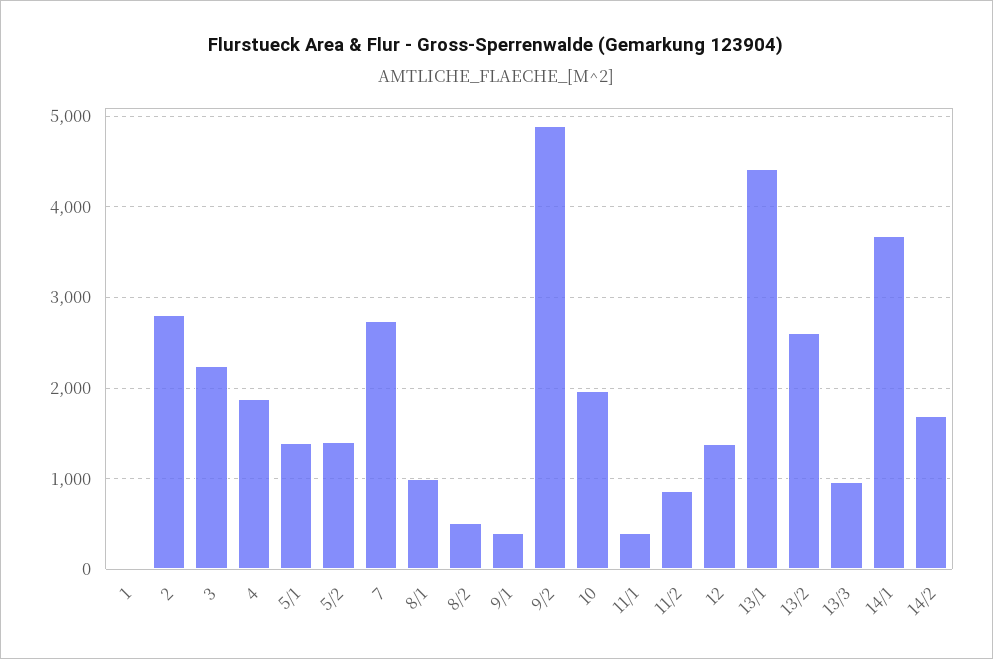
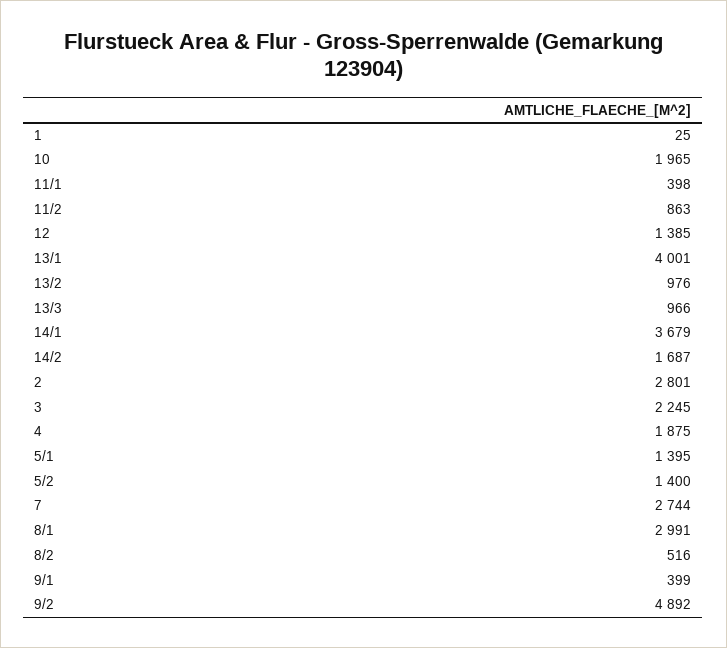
8/1: 1000 -> 2991
13/1: 4400 -> 4001
13/2: 2600 -> 976

